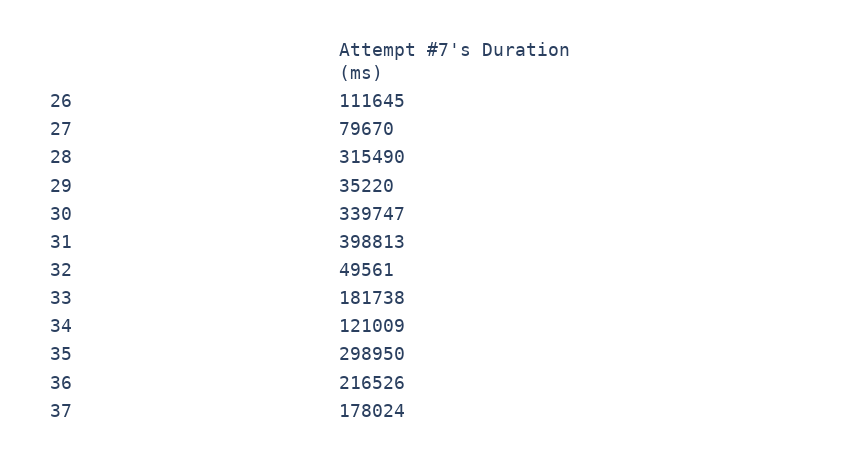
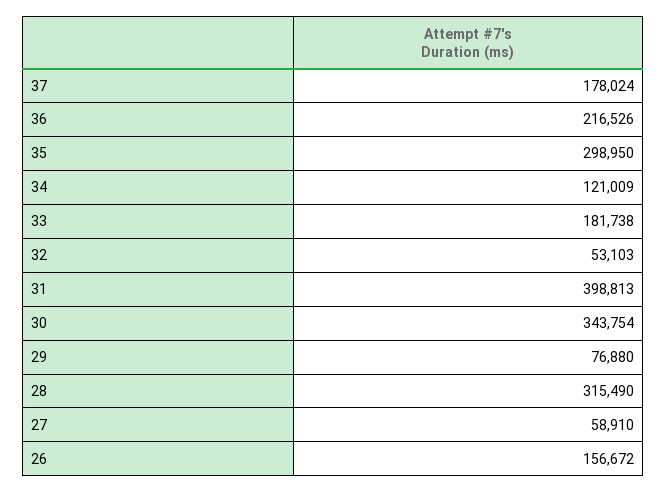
26: 111645 -> 156672
27: 79670 -> 58910
29: 35220 -> 76880
30: 339747 -> 343754
32: 49561 -> 53103

